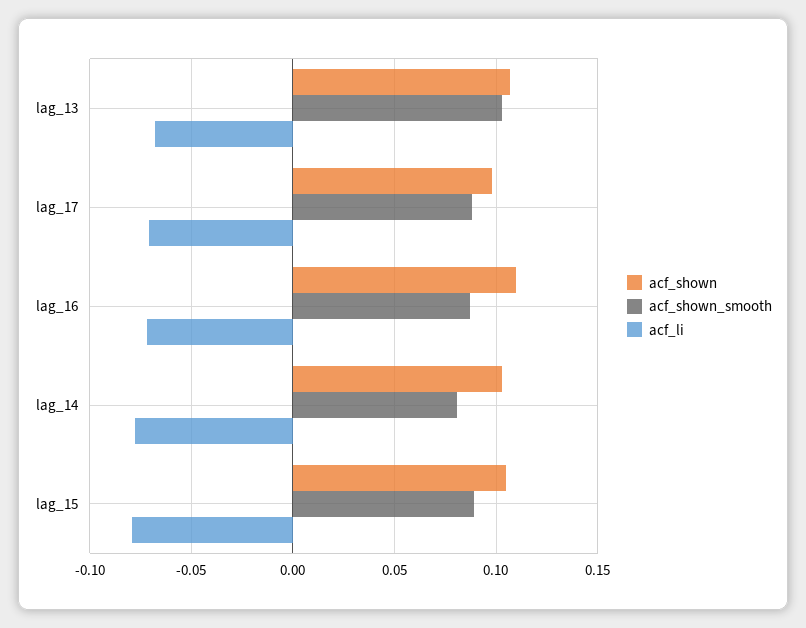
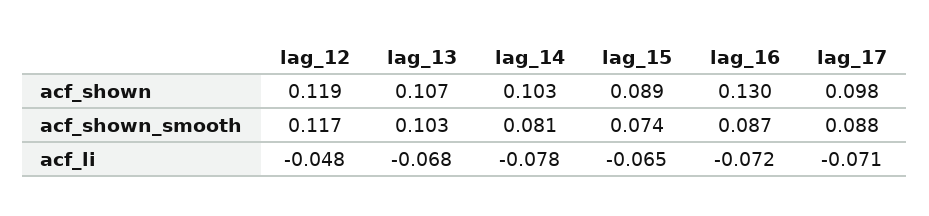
acf_shown, lag_16: 0.11 -> 0.13
acf_shown, lag_15: 0.105 -> 0.089
acf_shown_smooth, lag_15: 0.09 -> 0.074
acf_li, lag_15: -0.08 -> -0.065
acf_shown, lag_12: none -> 0.119
acf_shown_smooth, lag_12: none -> 0.117
acf_li, lag_12: none -> -0.048

